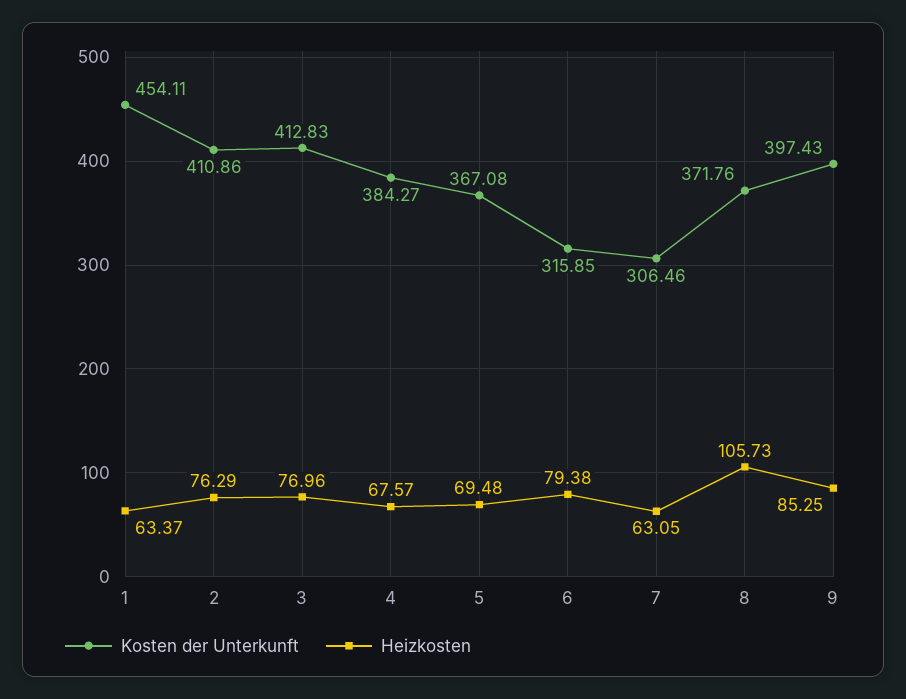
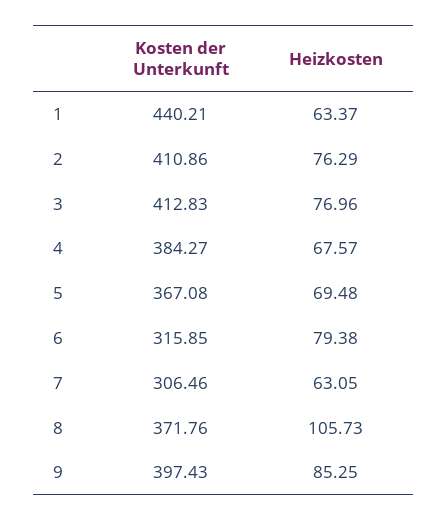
Kosten der Unterkunft, 1: 454.11 -> 440.21

